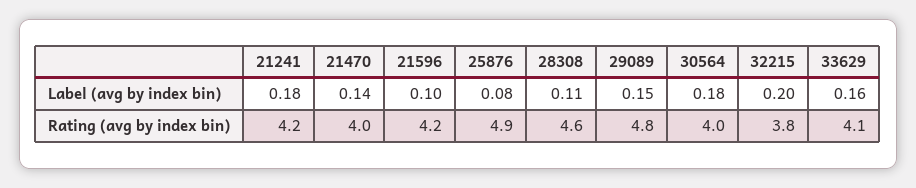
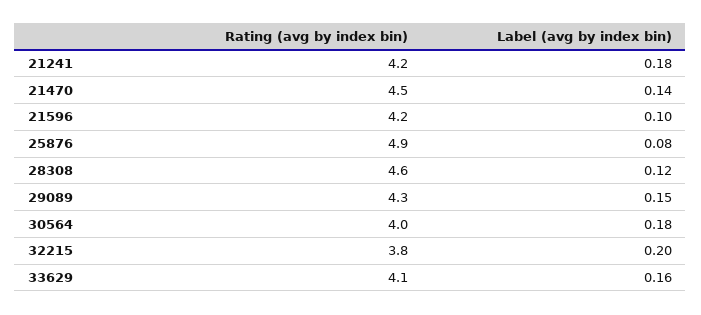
28308, Label (avg by index bin): 0.11 -> 0.12
21470, Rating (avg by index bin): 4 -> 4.5
29089, Rating (avg by index bin): 4.8 -> 4.3

